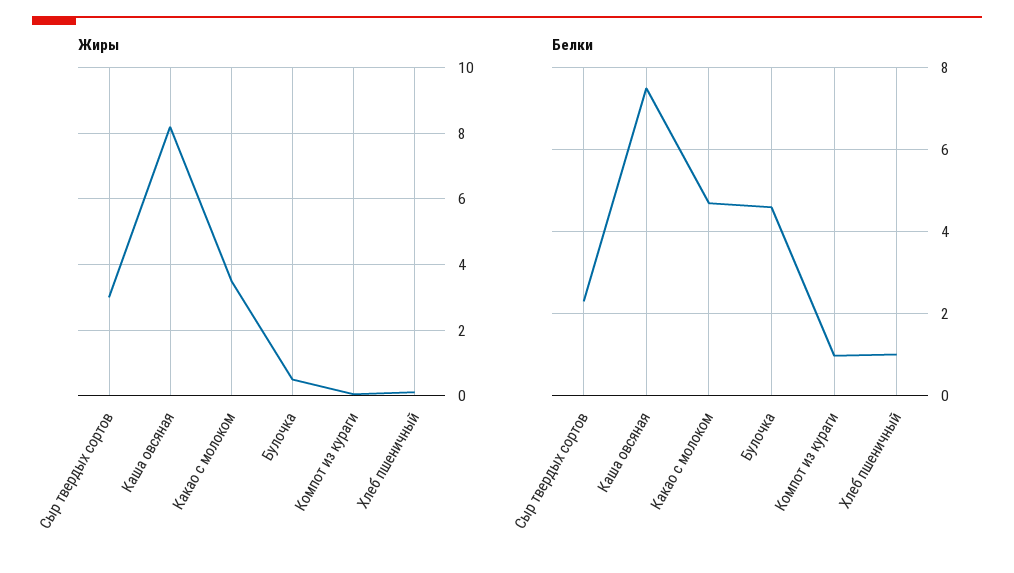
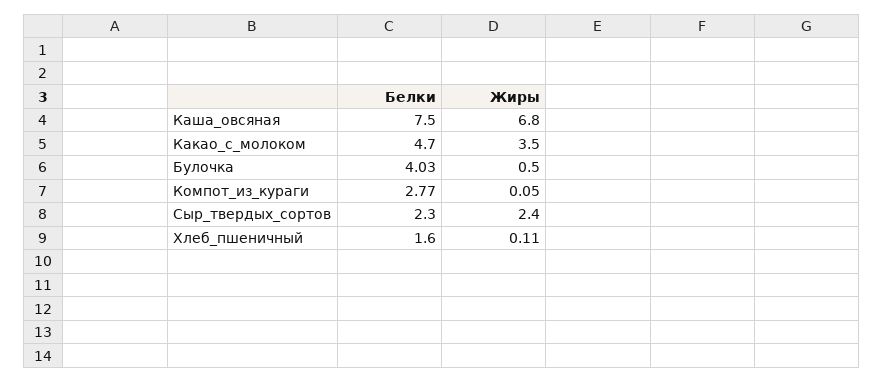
Жиры, Сыр твердых сортов: 3 -> 2.4
Жиры, Каша овсяная: 8.2 -> 6.8
Белки, Булочка: 4.6 -> 4.03
Белки, Компот из кураги: 1 -> 2.77
Белки, Хлеб пшеничный: 1 -> 1.6

